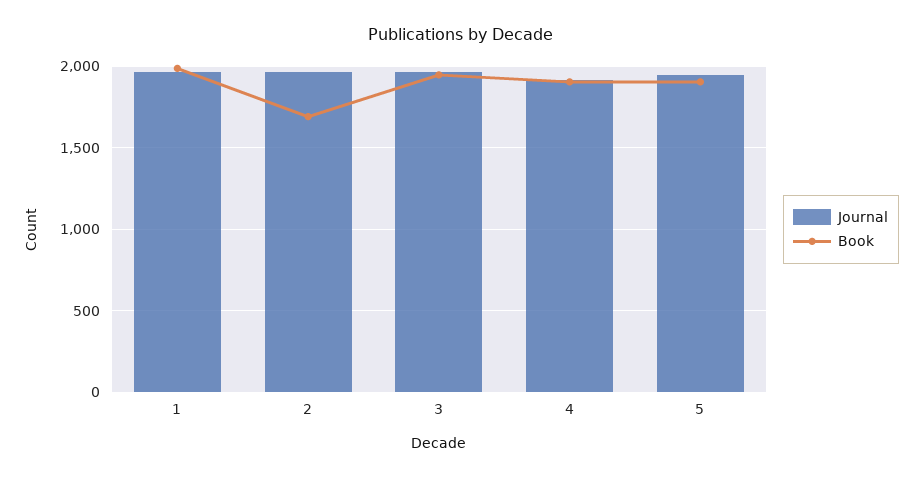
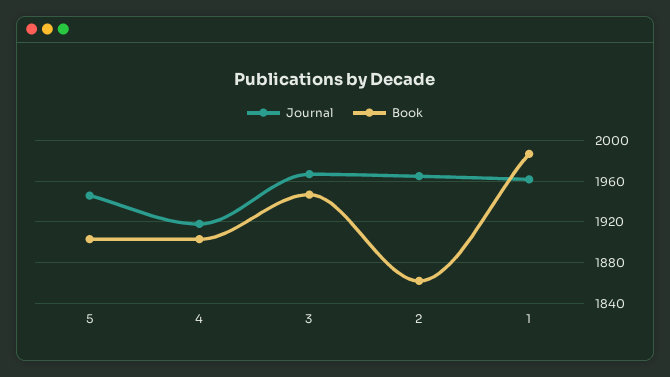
Book, 2: 1700 -> 1860

